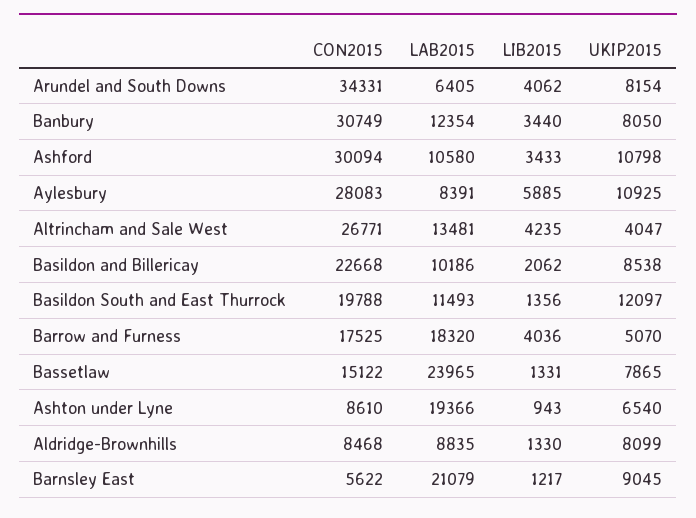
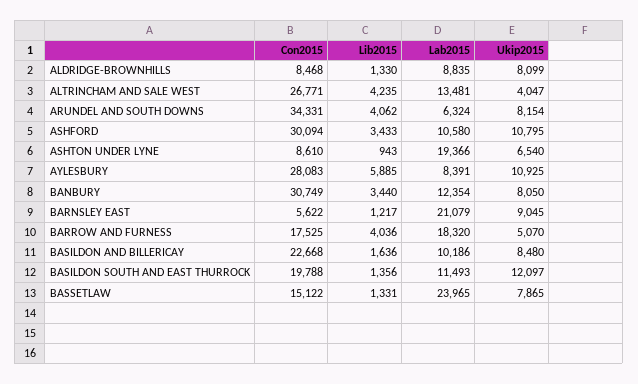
LAB2015, Arundel and South Downs: 6405 -> 6324
UKIP2015, Ashford: 10798 -> 10795
LIB2015, Basildon and Billericay: 2062 -> 1636
UKIP2015, Basildon and Billericay: 8538 -> 8480

